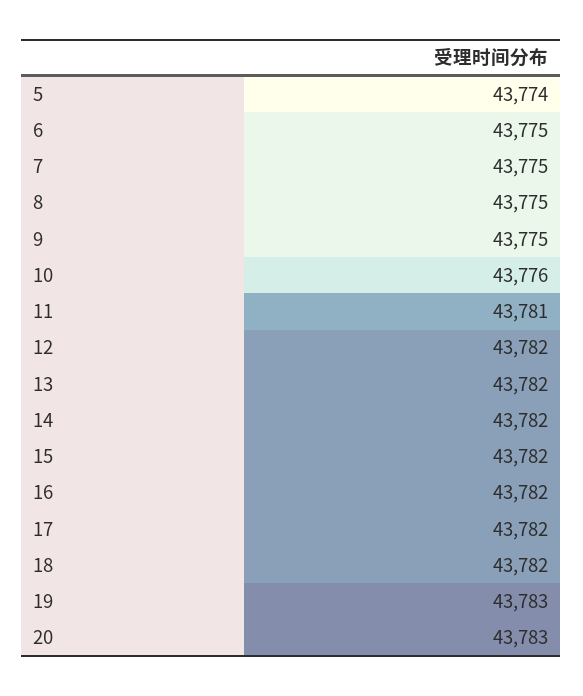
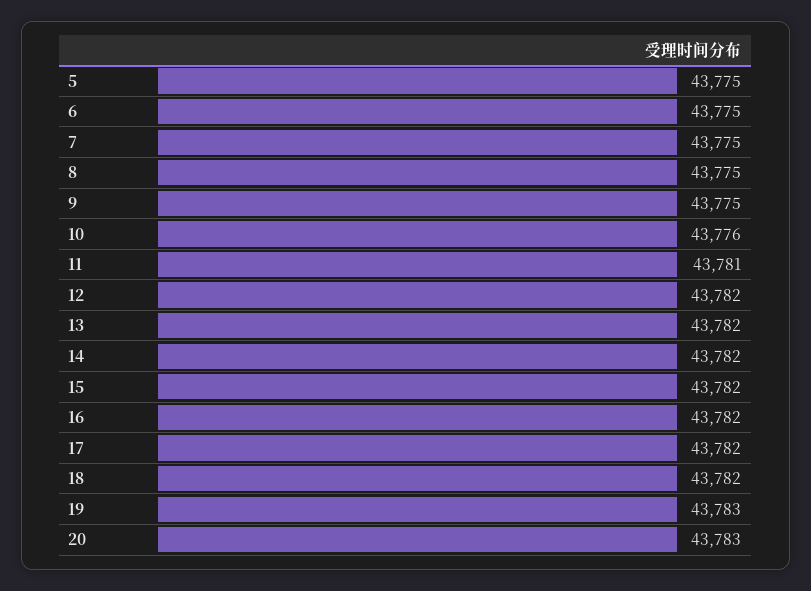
5: 43774 -> 43775

